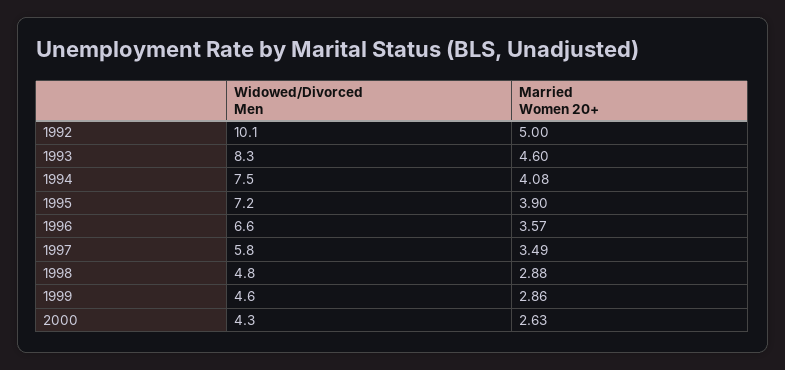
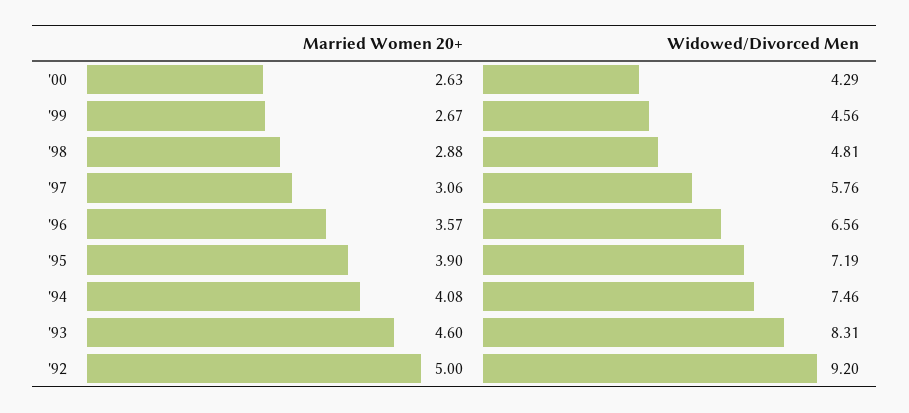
Widowed/Divorced Men, 1992: 10.1 -> 9.2
Married Women 20+, 1997: 3.49 -> 3.06
Married Women 20+, 1999: 2.86 -> 2.67

